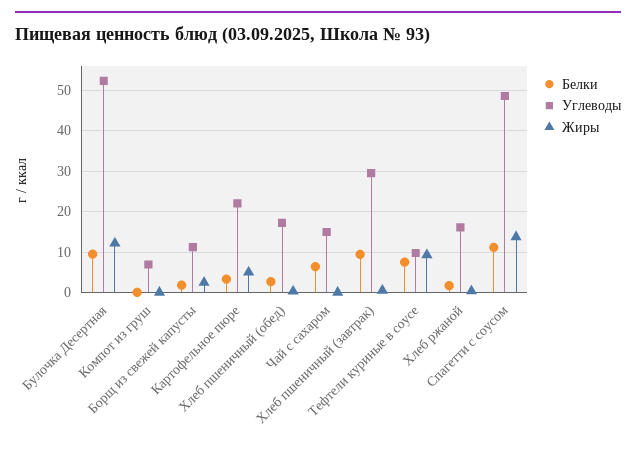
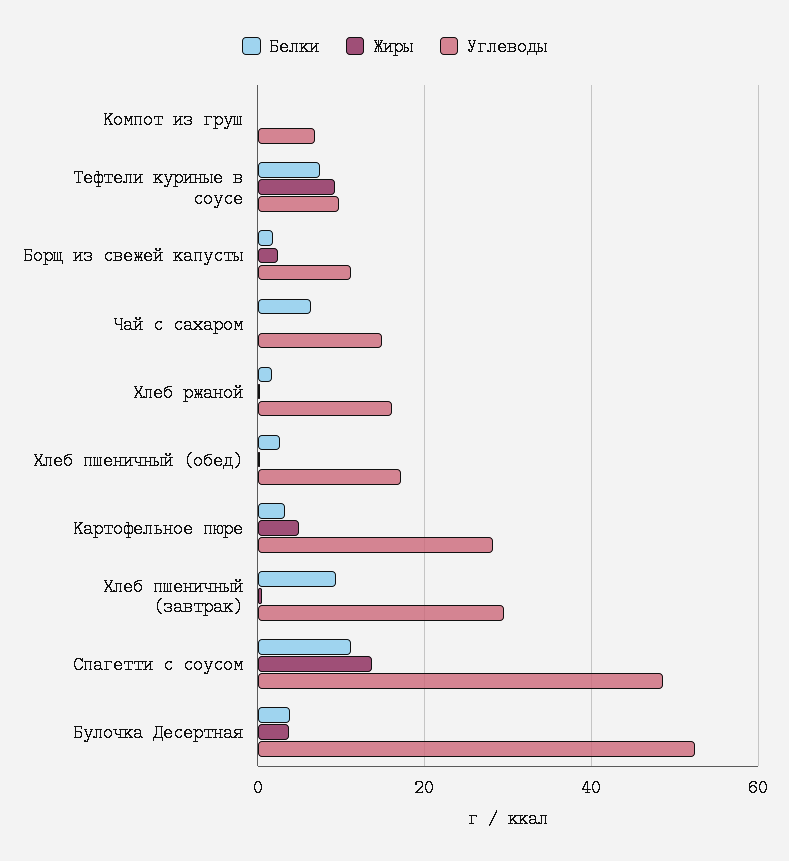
Белки, Булочка Десертная: 10 -> 4
Жиры, Булочка Десертная: 12 -> 4
Углеводы, Картофельное пюре: 22 -> 28

